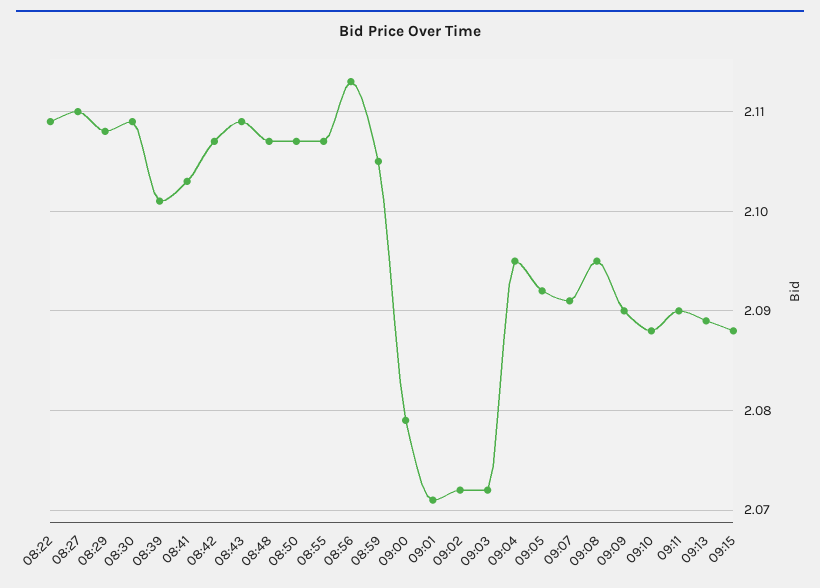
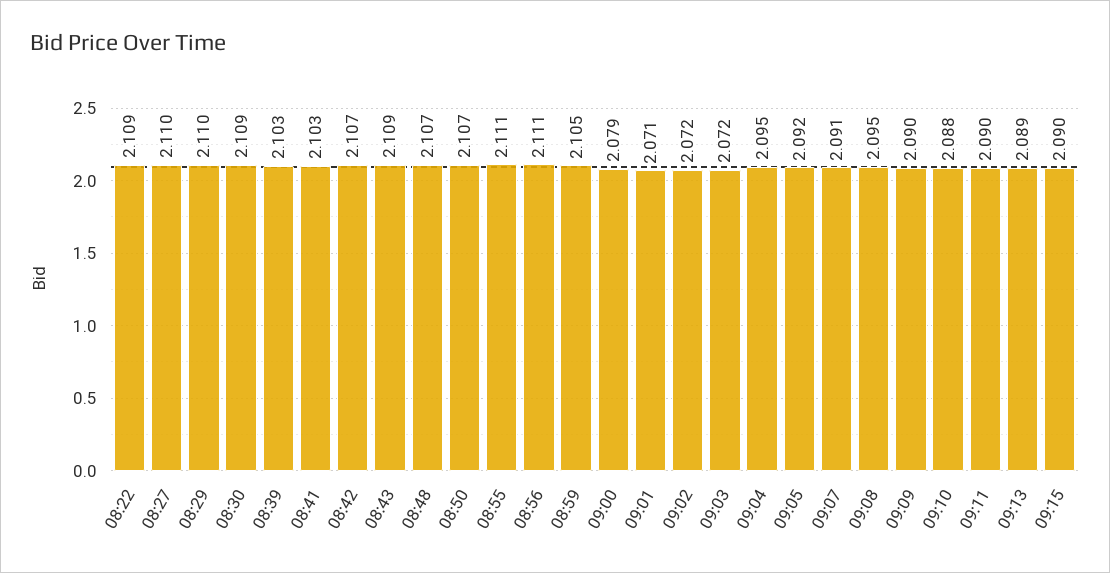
08:29: 2.108 -> 2.11
08:39: 2.101 -> 2.103
08:55: 2.107 -> 2.111
08:56: 2.113 -> 2.111
09:15: 2.088 -> 2.09

